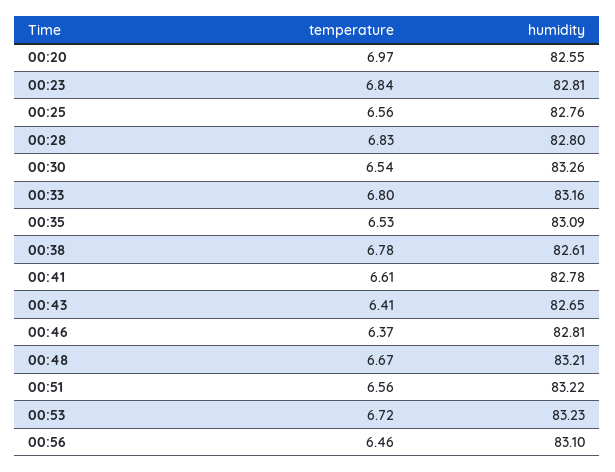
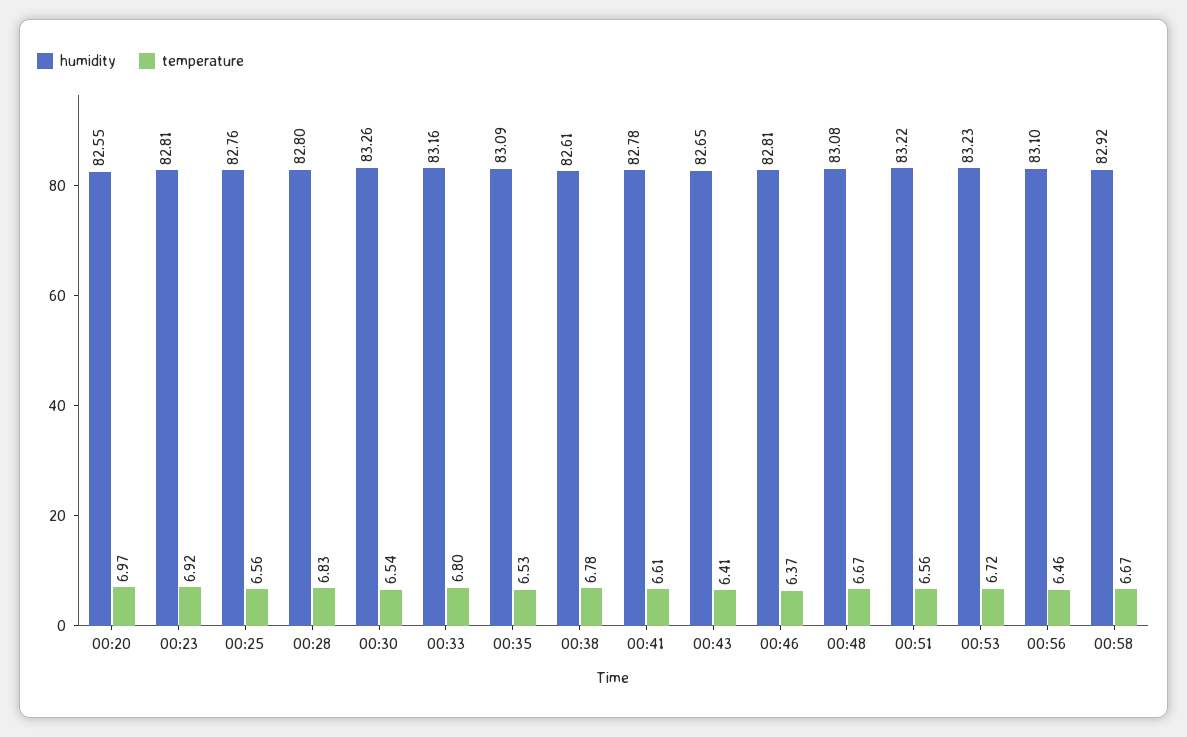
temperature, 00:23: 6.84 -> 6.92
humidity, 00:48: 83.21 -> 83.08
humidity, 00:58: none -> 82.92
temperature, 00:58: none -> 6.67

